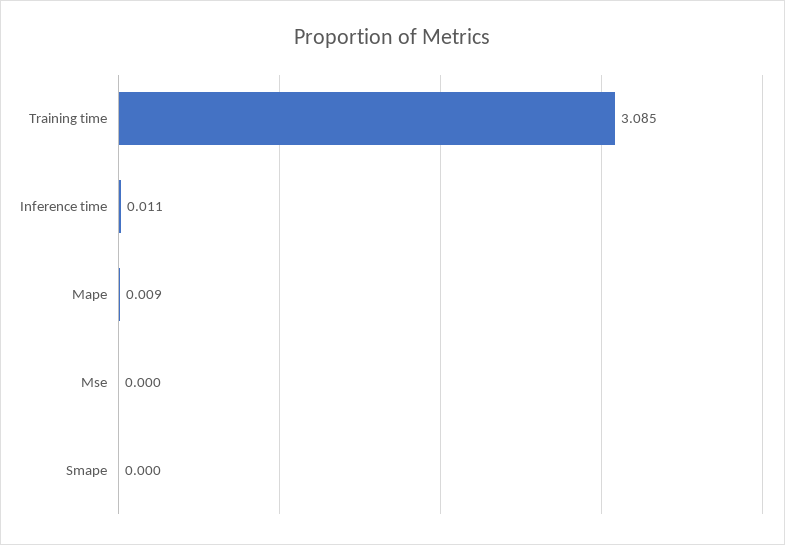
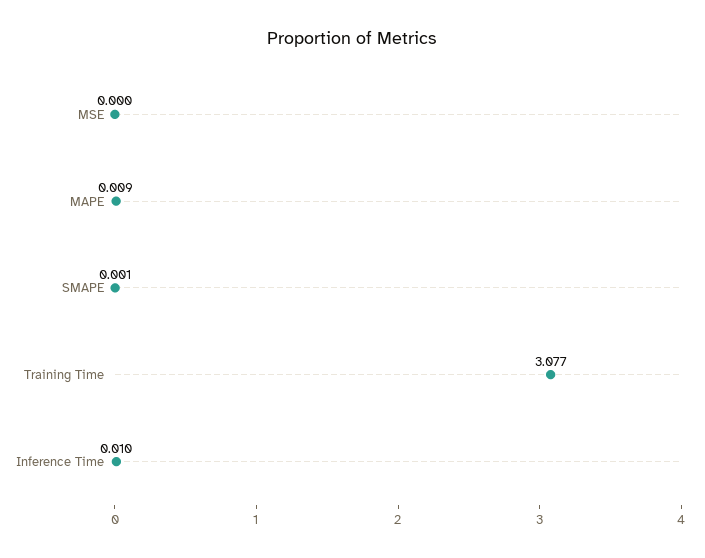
Training time: 3.085 -> 3.077
Inference time: 0.011 -> 0.01
Smape: 0 -> 0.001

